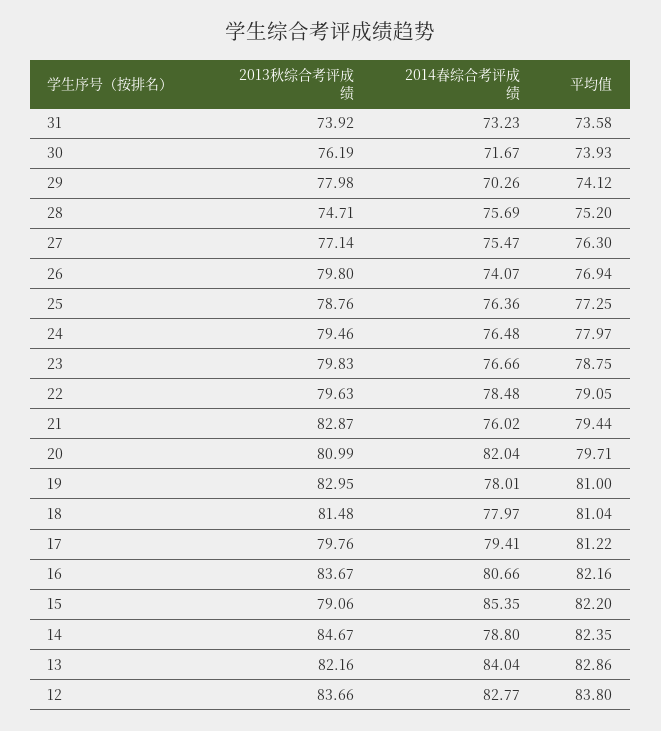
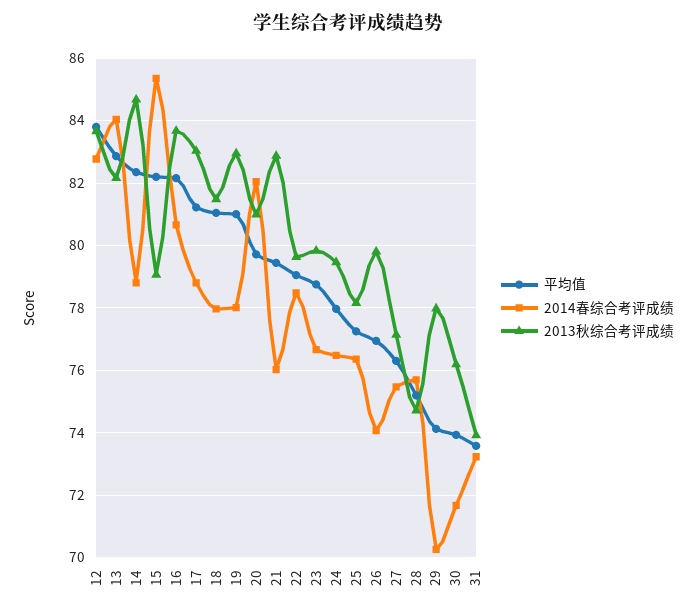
2013秋综合考评成绩, 25: 78.76 -> 78.2
2013秋综合考评成绩, 17: 79.76 -> 83
2014春综合考评成绩, 17: 79.41 -> 78.8

